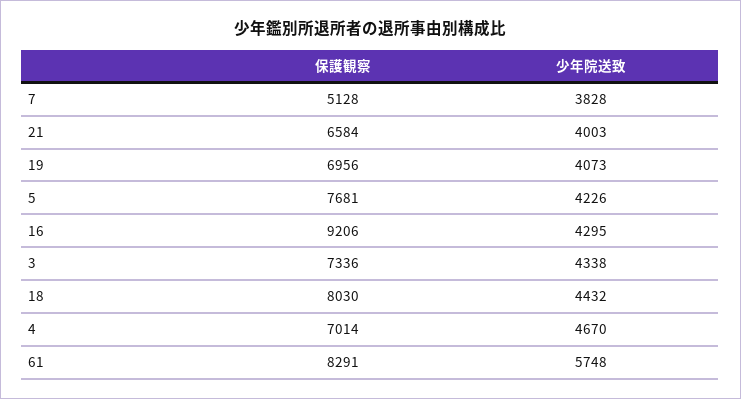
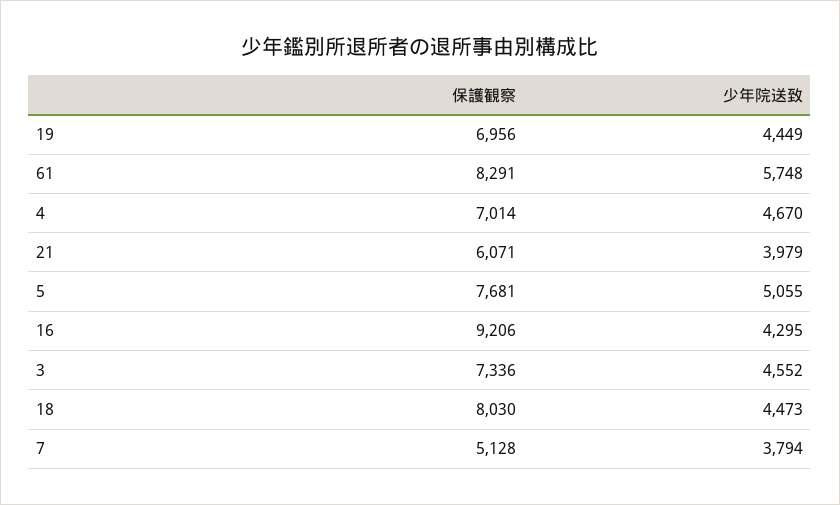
少年院送致, 7: 3828 -> 3794
保護観察, 21: 6584 -> 6071
少年院送致, 21: 4003 -> 3979
少年院送致, 19: 4073 -> 4449
少年院送致, 5: 4226 -> 5055
少年院送致, 3: 4338 -> 4552
少年院送致, 18: 4432 -> 4473

